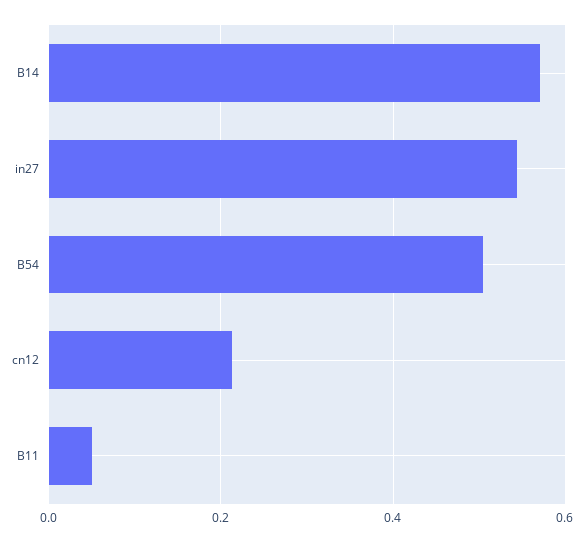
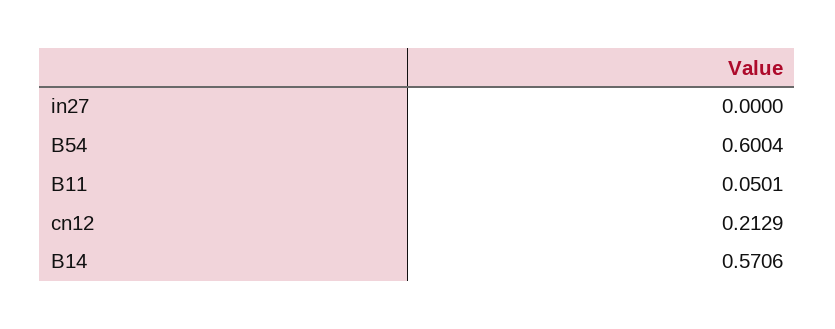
in27: 0.54 -> 0
B54: 0.5 -> 0.6004

